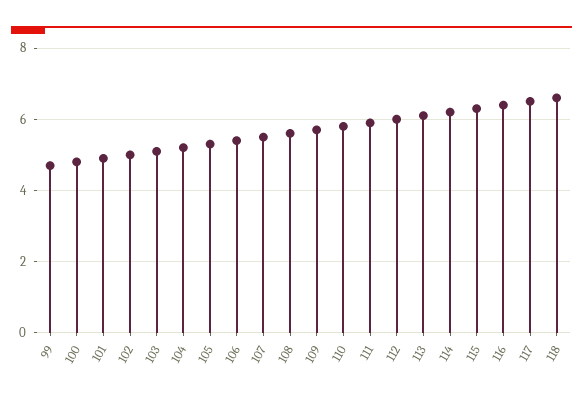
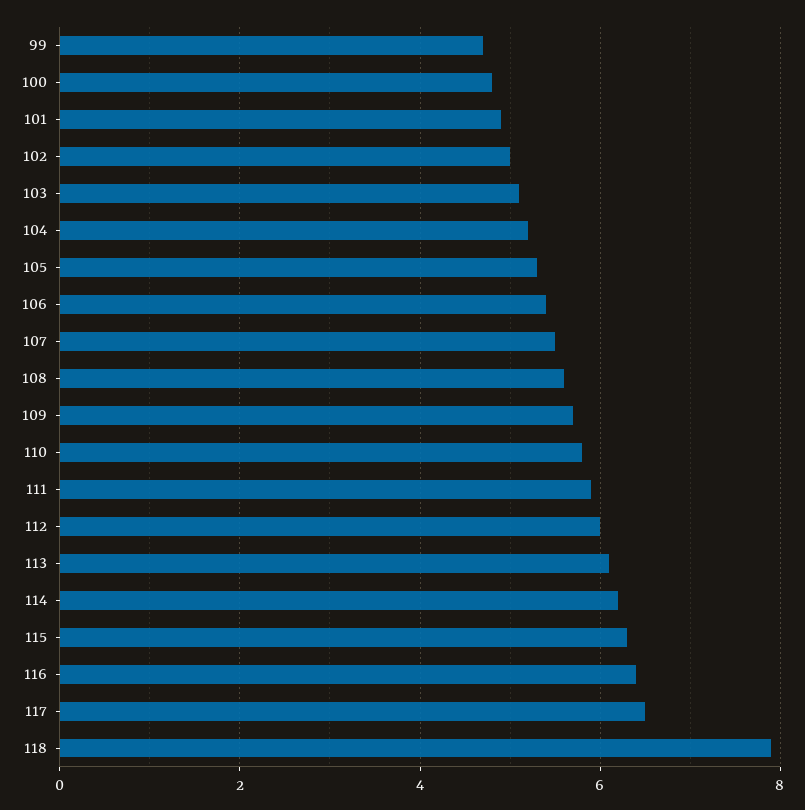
118: 6.5 -> 8

